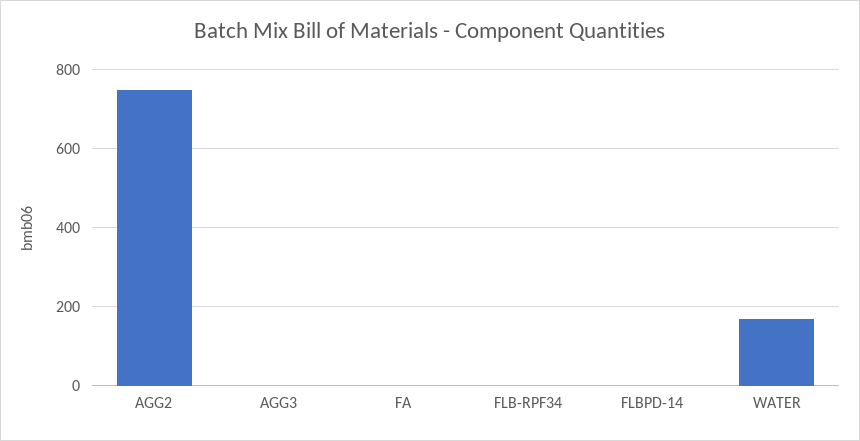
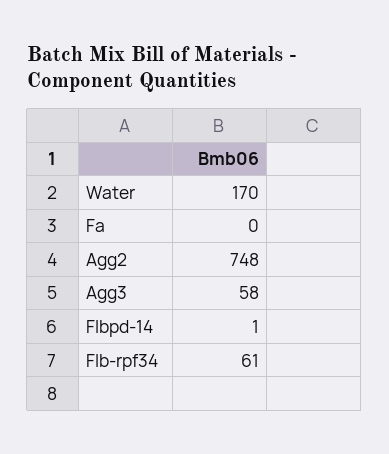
AGG3: 0 -> 58
FLB-RPF34: 0 -> 61

